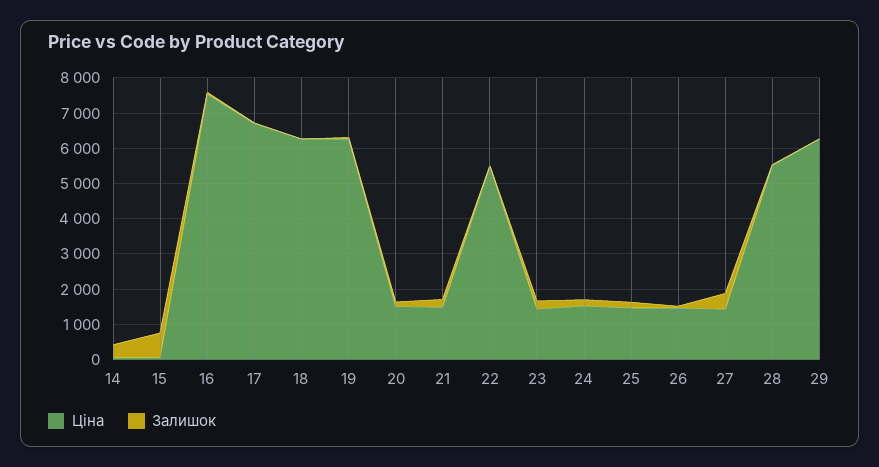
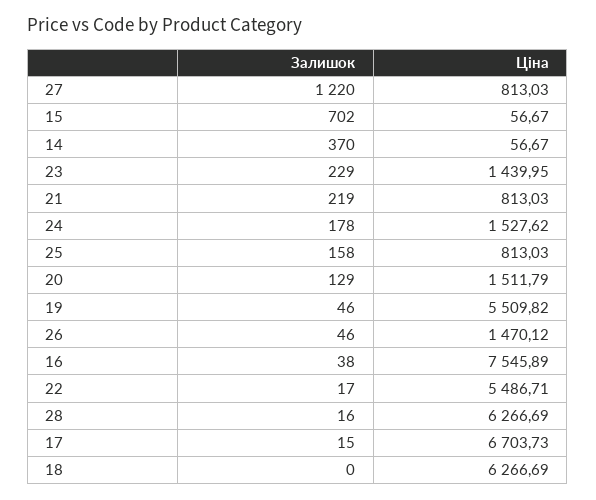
Ціна, 19: 6250 -> 5509.82
Ціна, 21: 1500 -> 813.03
Ціна, 25: 1500 -> 813.03
Ціна, 27: 1500 -> 813.03
Залишок, 27: 500 -> 1220
Ціна, 28: 5500 -> 6266.69
Ціна, 29: 6250 -> none
Залишок, 29: 0 -> none

